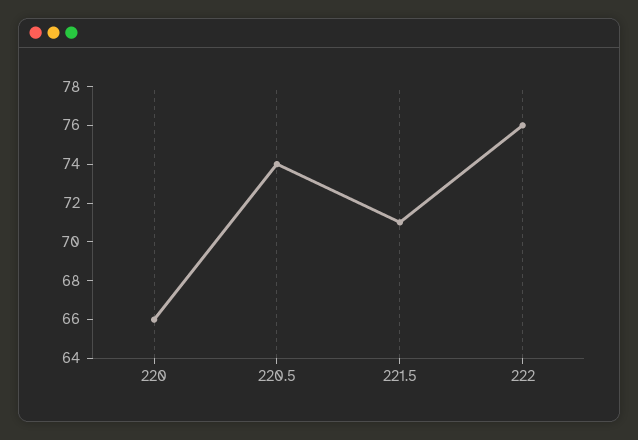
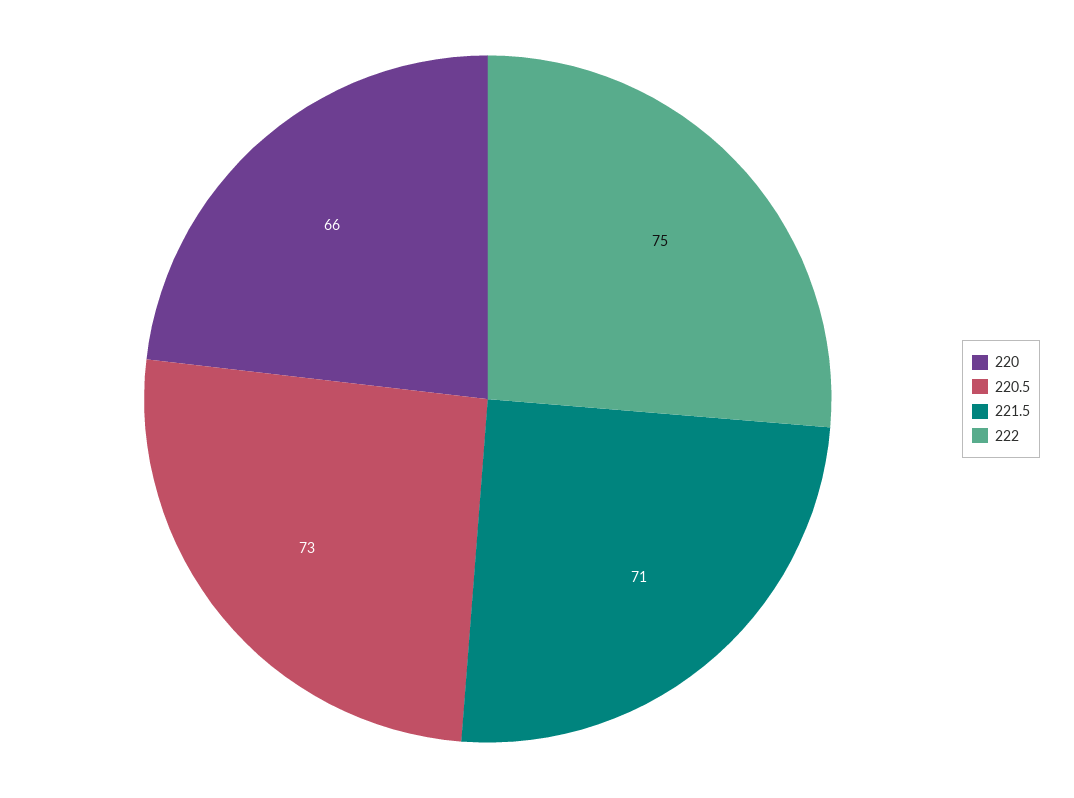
220.5: 74 -> 73
222: 76 -> 75

